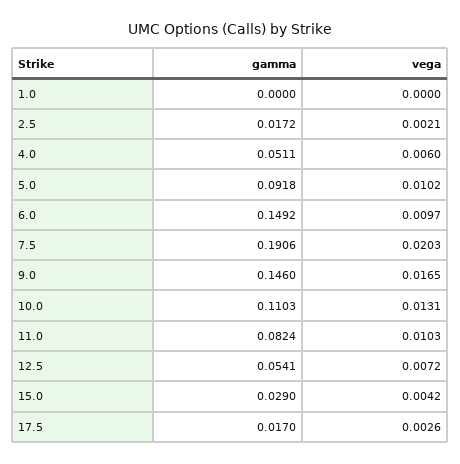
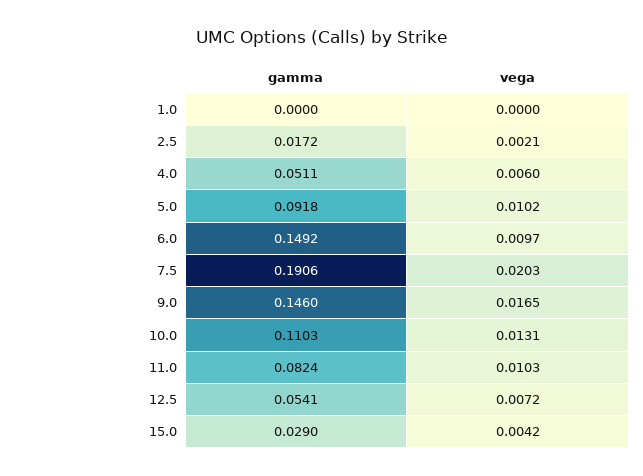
gamma, 17.5: 0.017 -> none
vega, 17.5: 0.0026 -> none

